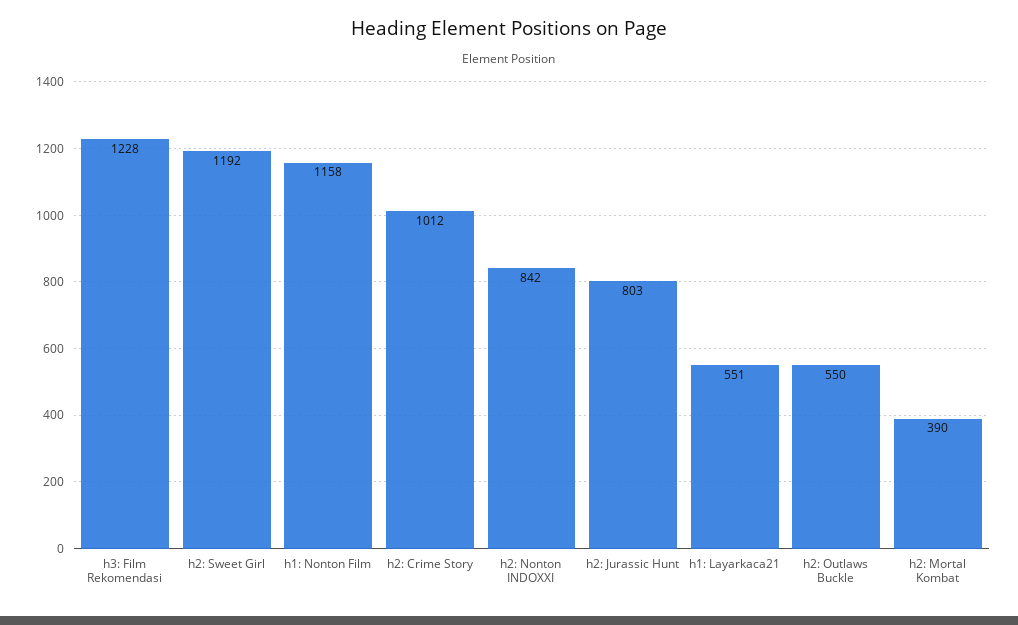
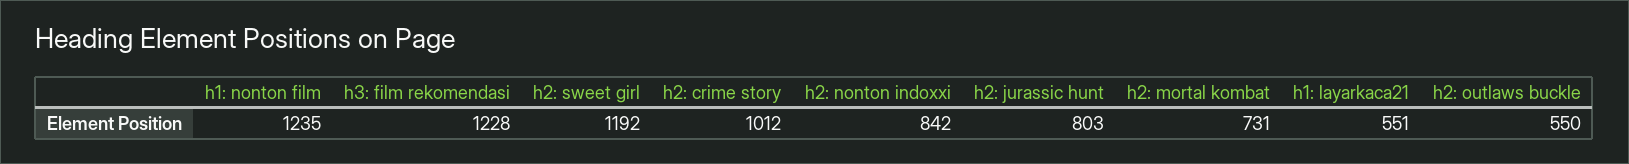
h1: Nonton Film: 1158 -> 1235
h2: Mortal Kombat: 390 -> 731

